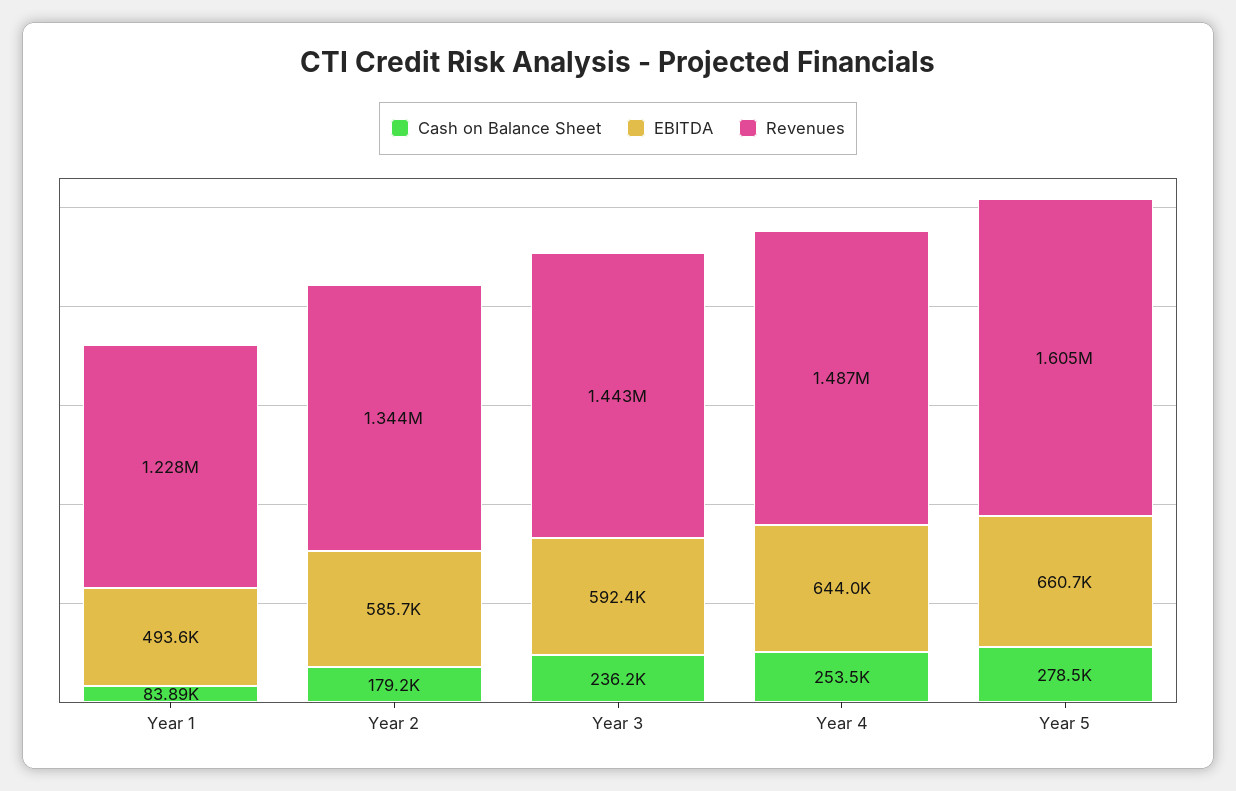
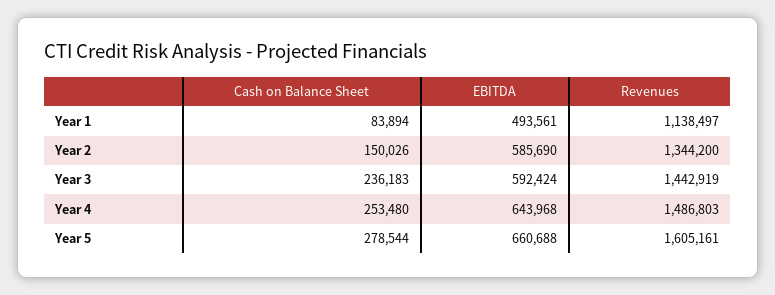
Revenues, Year 1: 1228000 -> 1138497
Cash on Balance Sheet, Year 2: 179200 -> 150026

